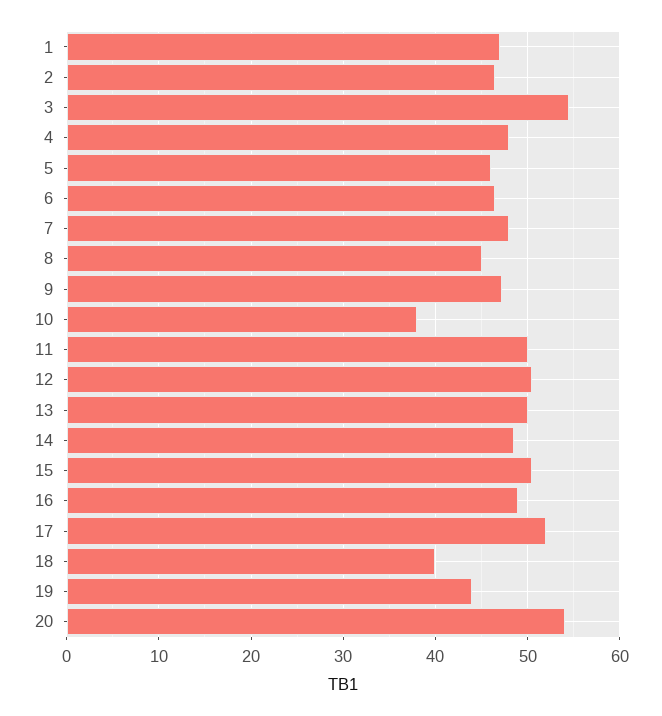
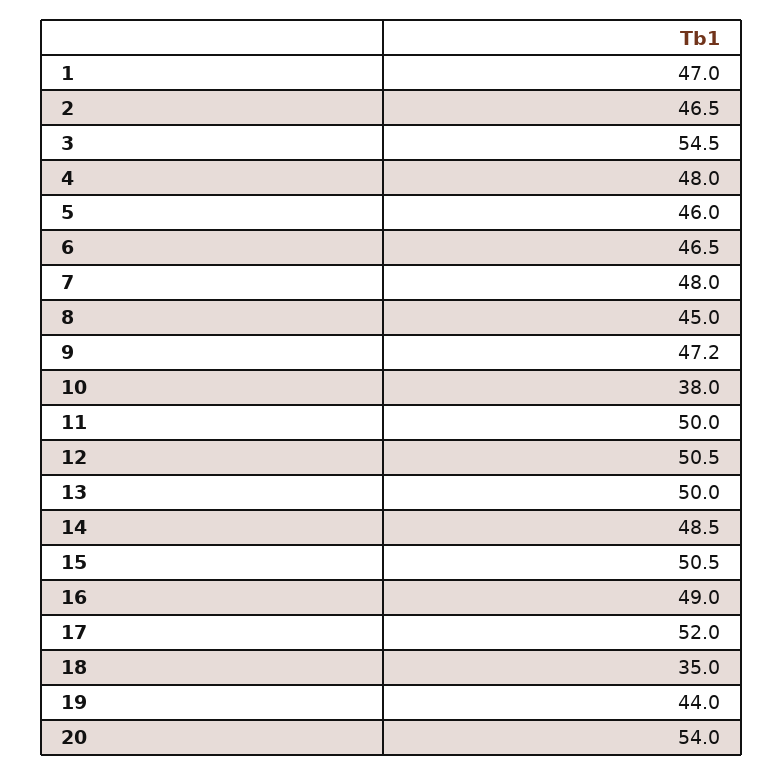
18: 40 -> 35

